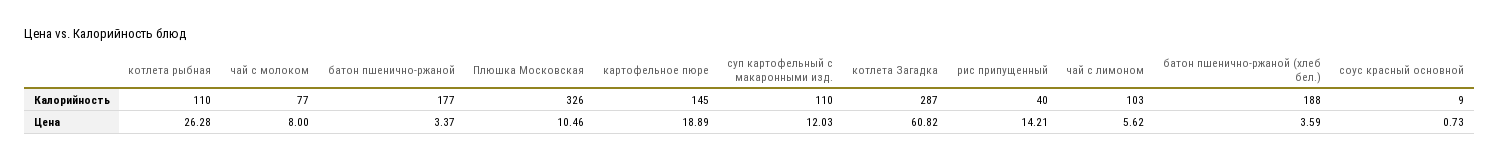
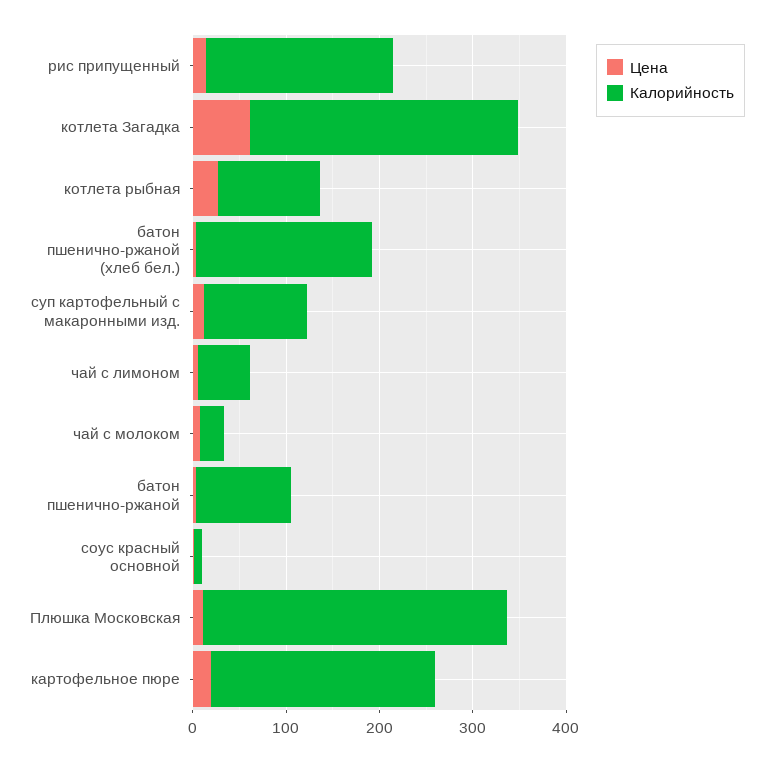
Калорийность, чай с молоком: 77 -> 20
Калорийность, батон пшенично-ржаной: 177 -> 100
Калорийность, картофельное пюре: 145 -> 240
Калорийность, рис припущенный: 40 -> 200
Калорийность, чай с лимоном: 103 -> 60

